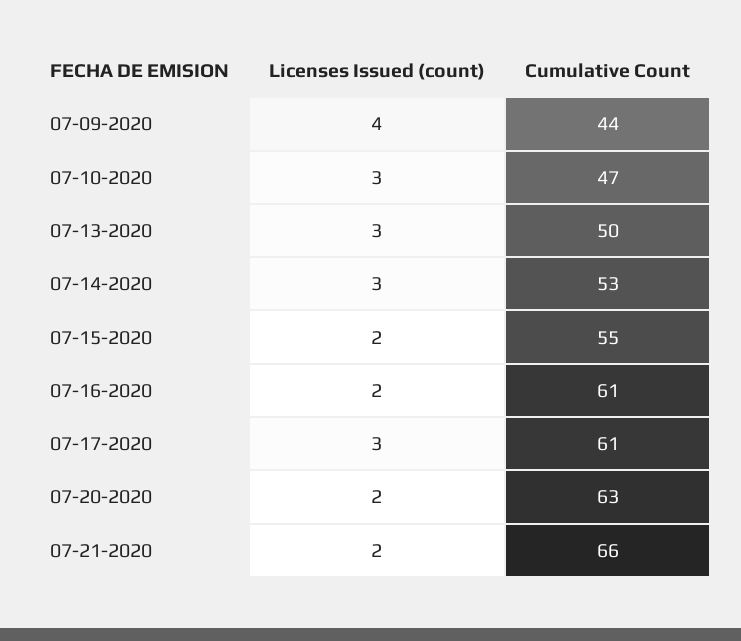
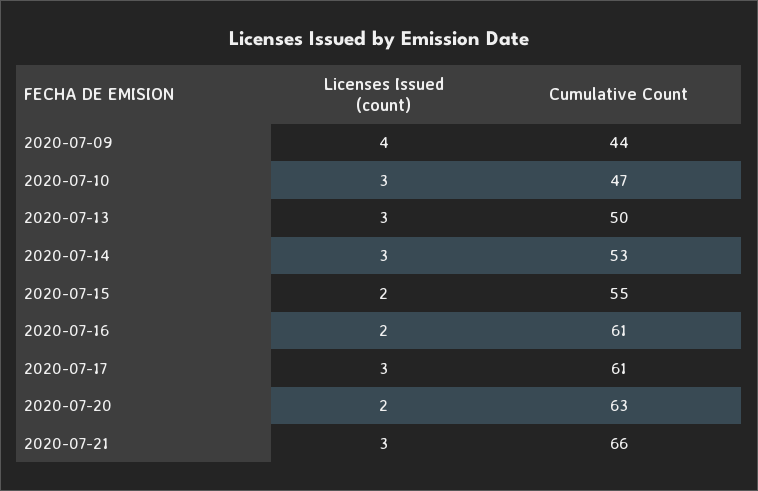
Licenses Issued (count), 07-21-2020: 2 -> 3

